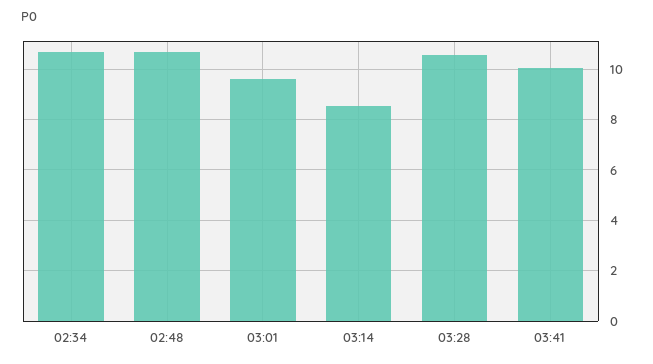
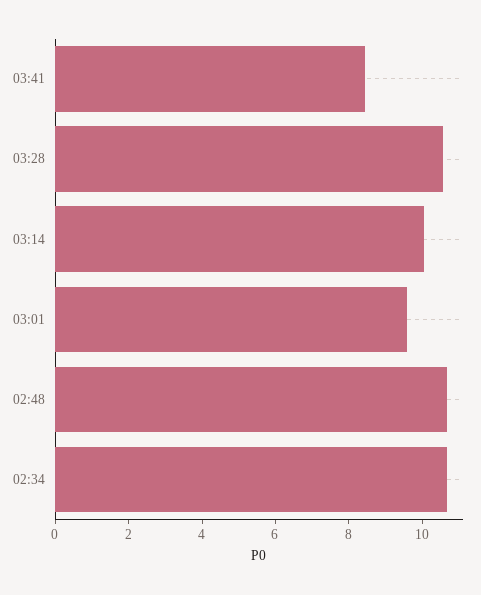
03:14: 8.5 -> 10
03:41: 10 -> 8.5

